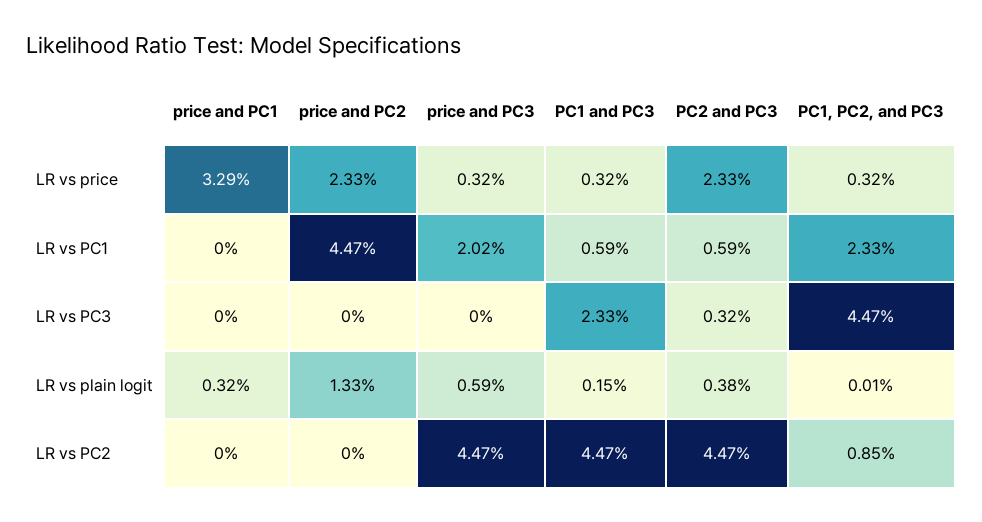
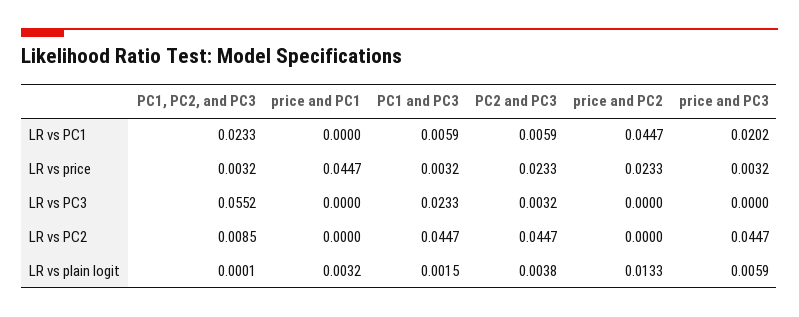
price and PC1, LR vs price: 0.0329 -> 0.0447
PC1, PC2, and PC3, LR vs PC3: 0.0447 -> 0.0552

